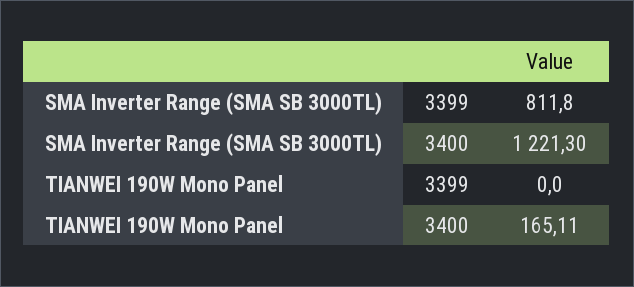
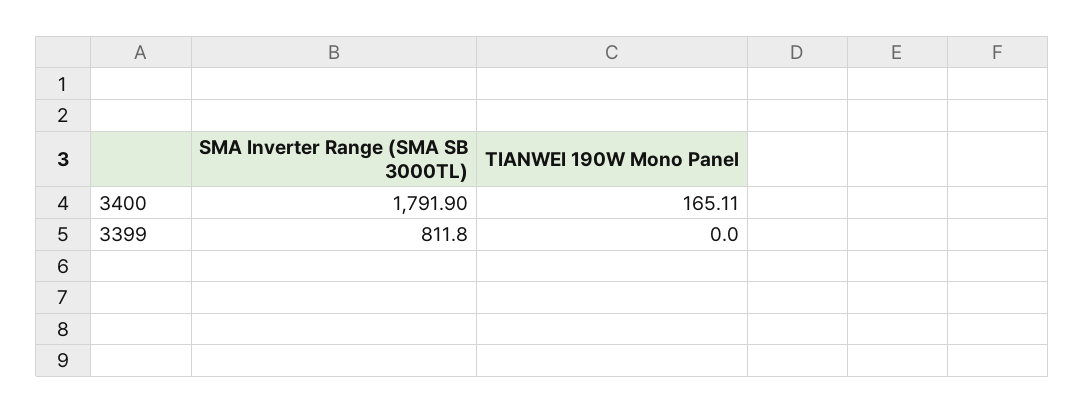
SMA Inverter Range (SMA SB 3000TL), 3400: 1221.3 -> 1791.9

